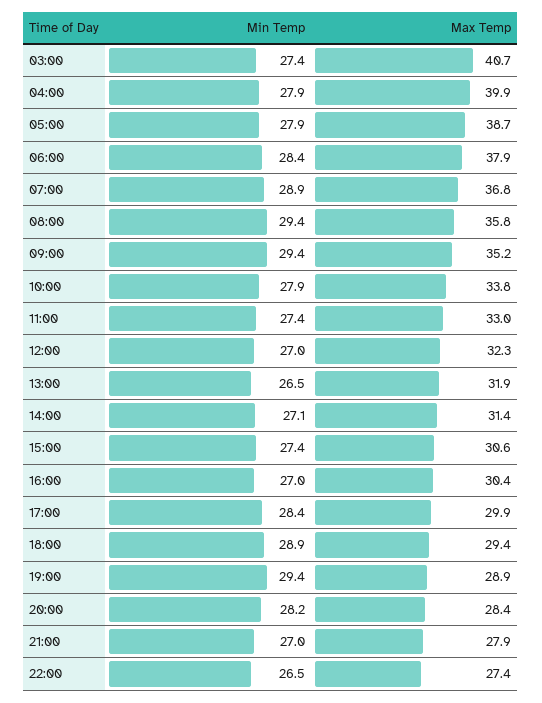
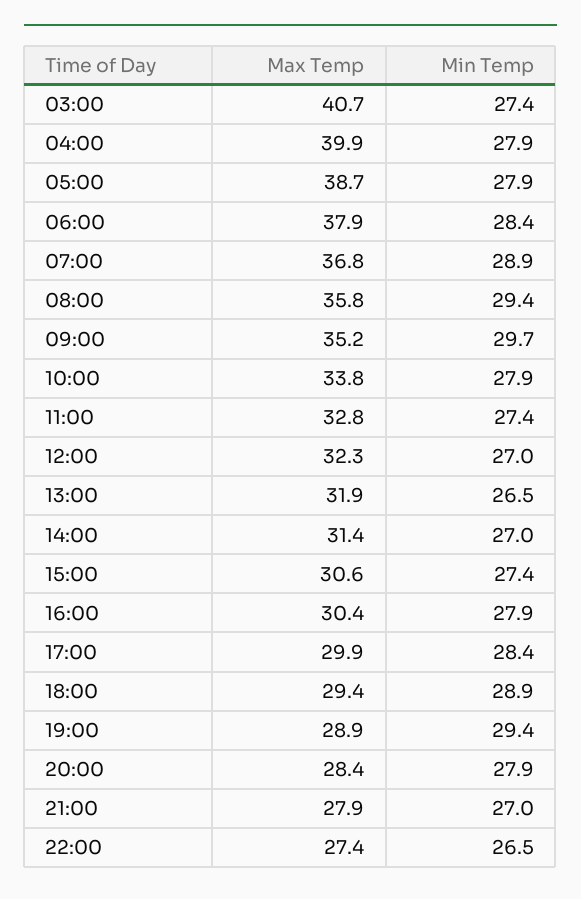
Min Temp, 09:00: 29.4 -> 29.7
Max Temp, 11:00: 33 -> 32.8
Min Temp, 14:00: 27.1 -> 27
Min Temp, 16:00: 27 -> 27.9
Min Temp, 20:00: 28.2 -> 27.9

